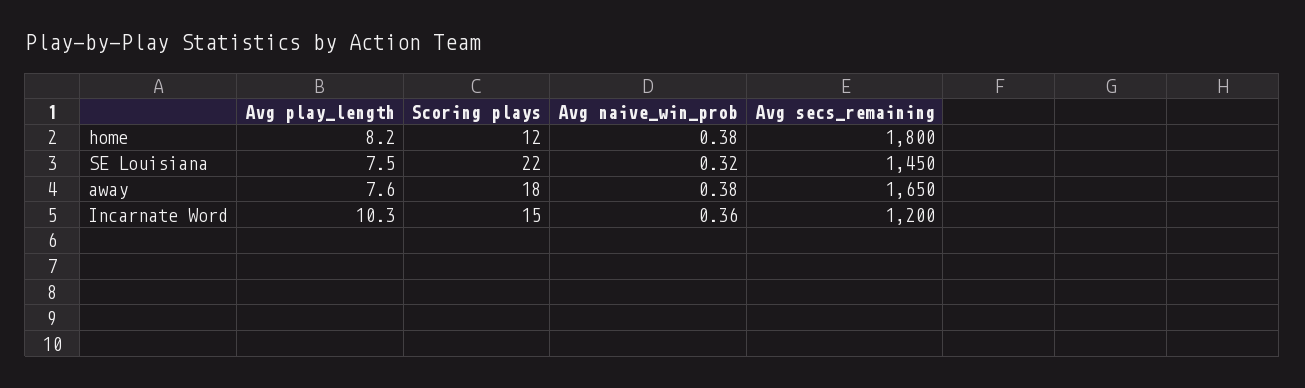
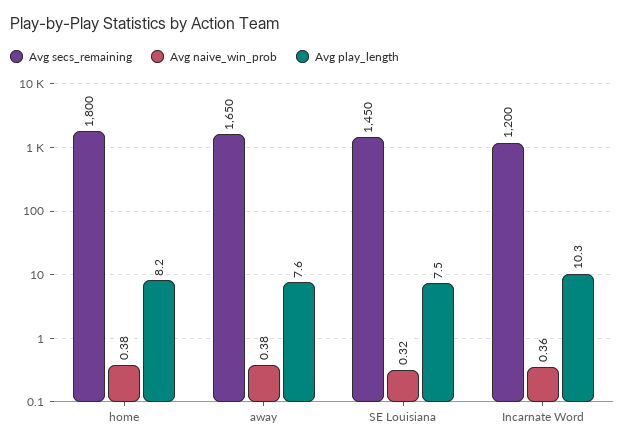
Scoring plays, home: 12 -> none
Scoring plays, SE Louisiana: 22 -> none
Scoring plays, away: 18 -> none
Scoring plays, Incarnate Word: 15 -> none

